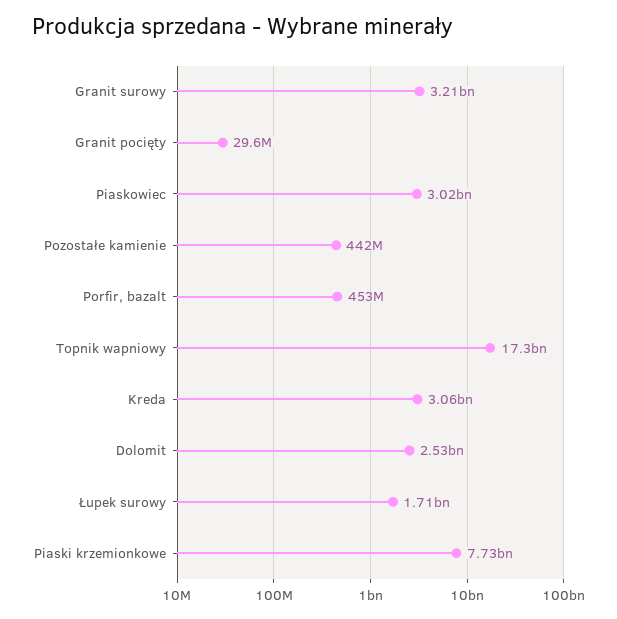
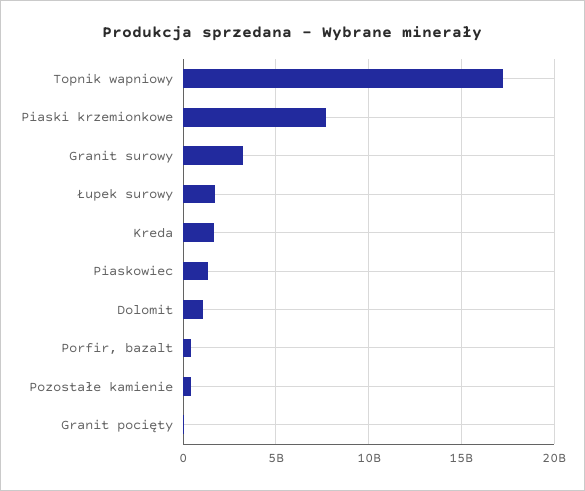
Piaskowiec: 3020000000 -> 1500000000
Kreda: 3060000000 -> 1500000000
Dolomit: 2530000000 -> 1000000000

